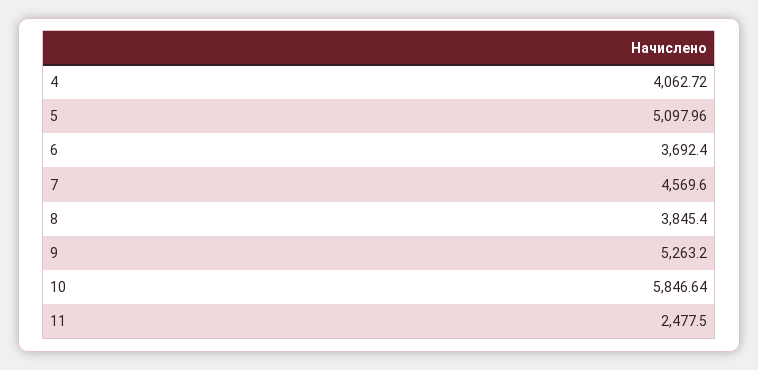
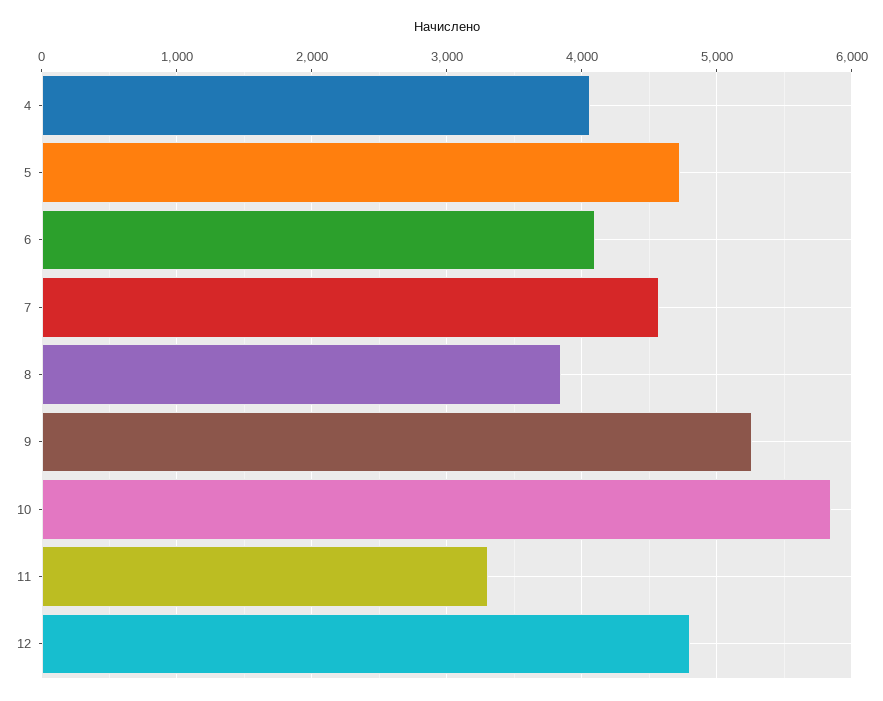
5: 5097.96 -> 4700
6: 3692.4 -> 4100
11: 2477.5 -> 3300
12: none -> 4800

